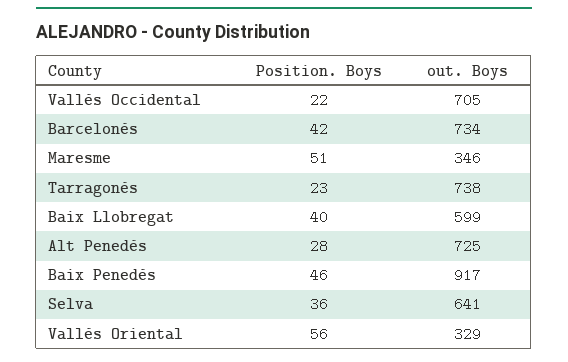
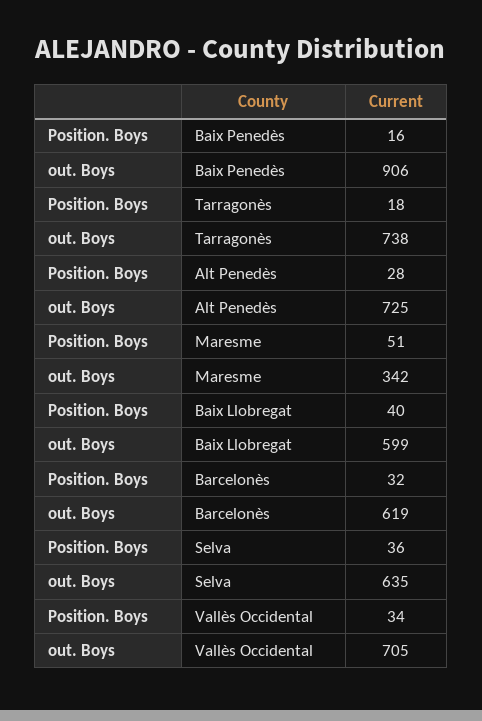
Position. Boys, Vallès Occidental: 22 -> 34
Position. Boys, Barcelonès: 42 -> 32
out. Boys, Barcelonès: 734 -> 619
out. Boys, Maresme: 346 -> 342
Position. Boys, Tarragonès: 23 -> 18
Position. Boys, Baix Penedès: 46 -> 16
out. Boys, Baix Penedès: 917 -> 906
out. Boys, Selva: 641 -> 635
Position. Boys, Vallès Oriental: 56 -> none
out. Boys, Vallès Oriental: 329 -> none

